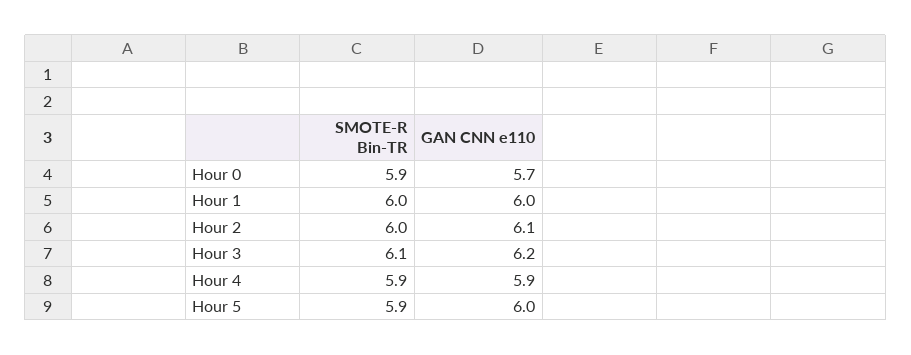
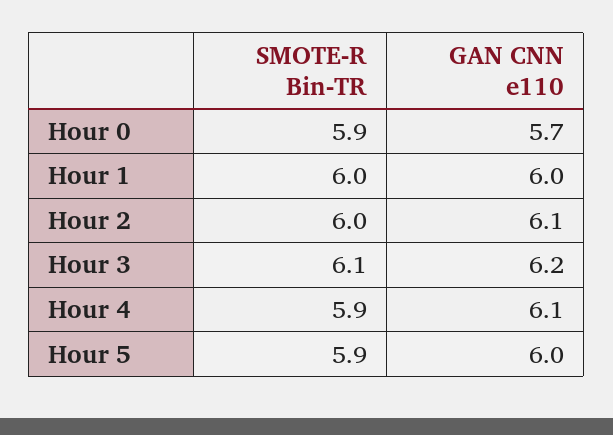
GAN CNN e110, Hour 4: 5.9 -> 6.1

